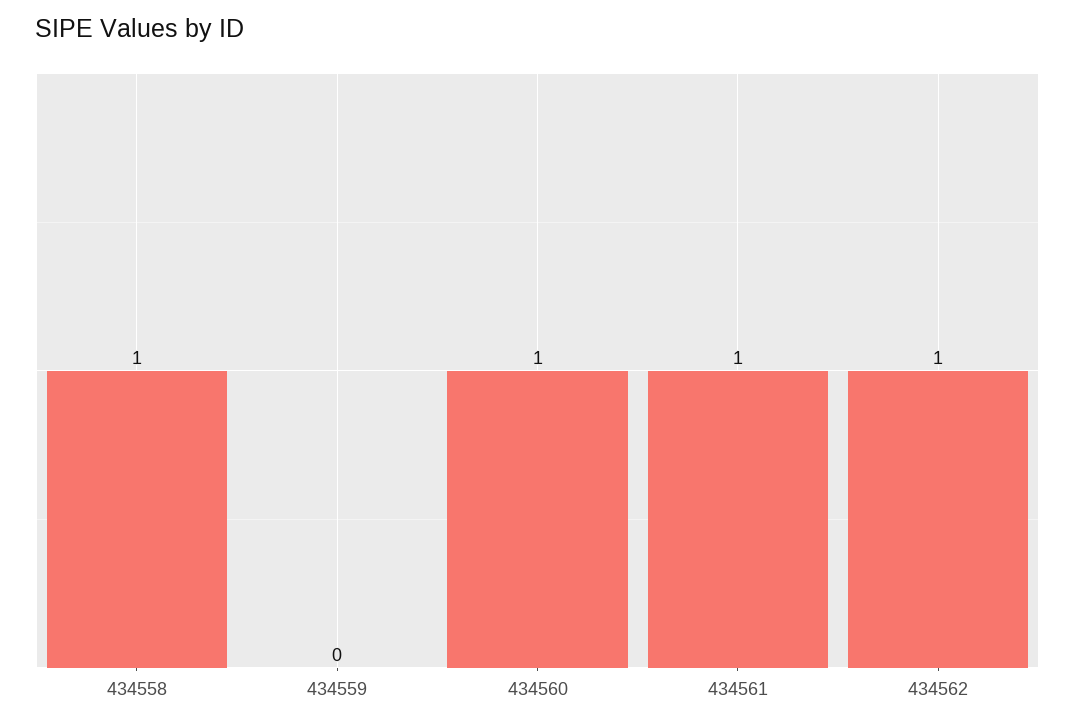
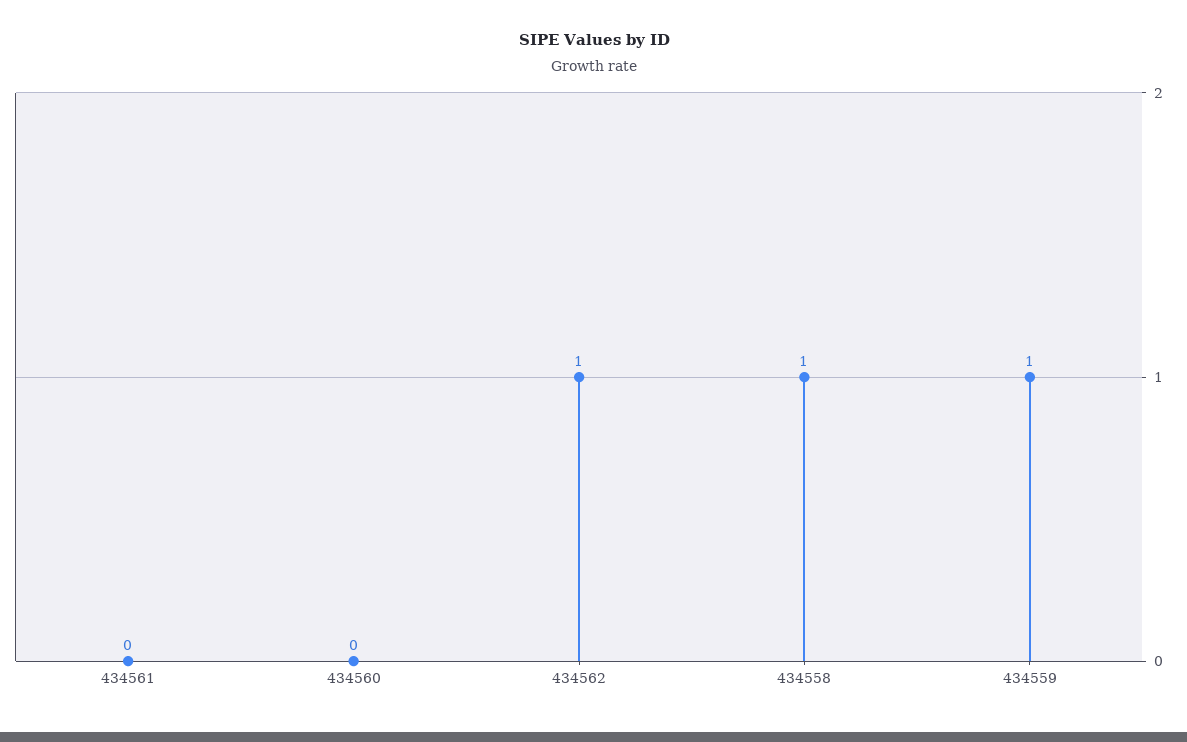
434559: 0 -> 1
434560: 1 -> 0
434561: 1 -> 0

